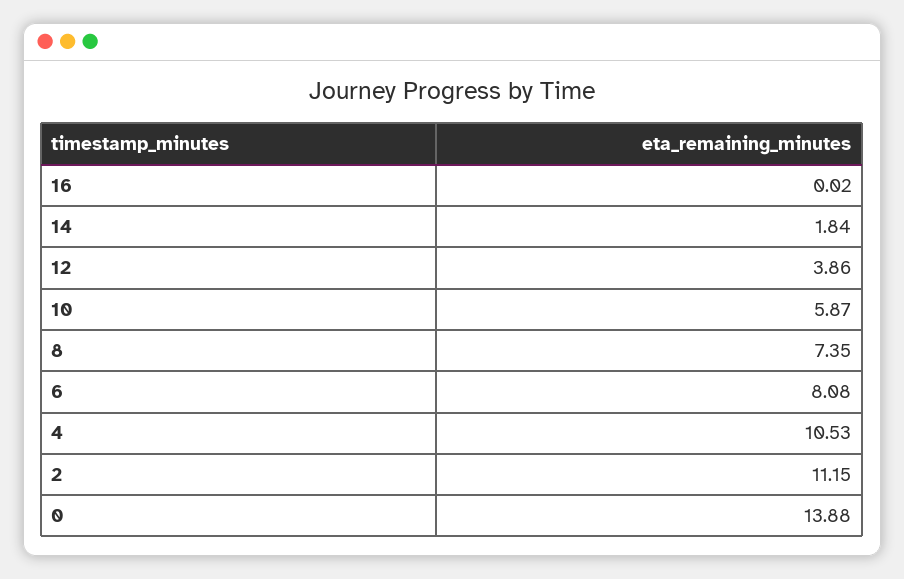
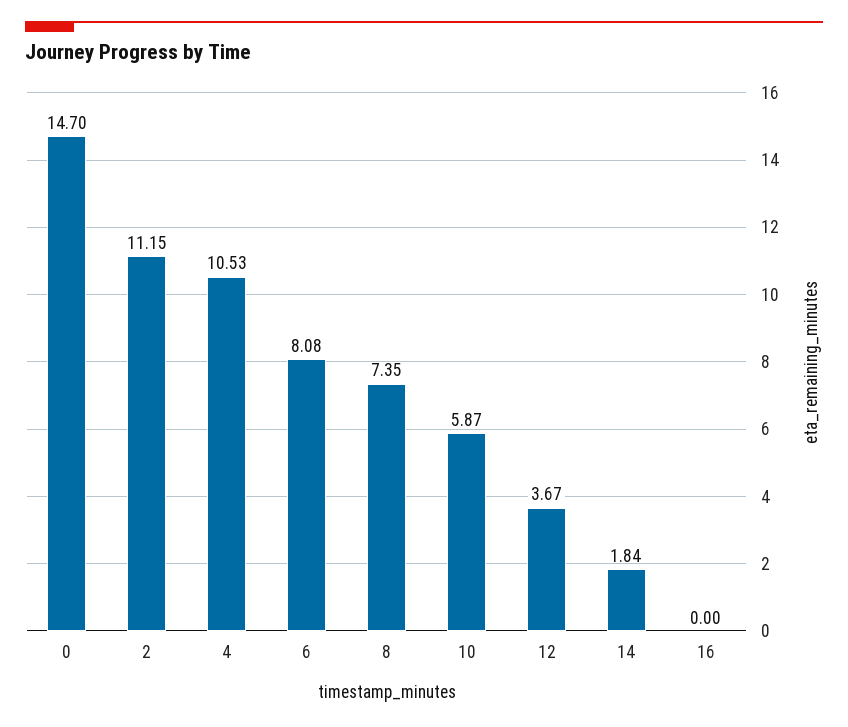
16: 0.02 -> 0
12: 3.86 -> 3.67
0: 13.88 -> 14.7

